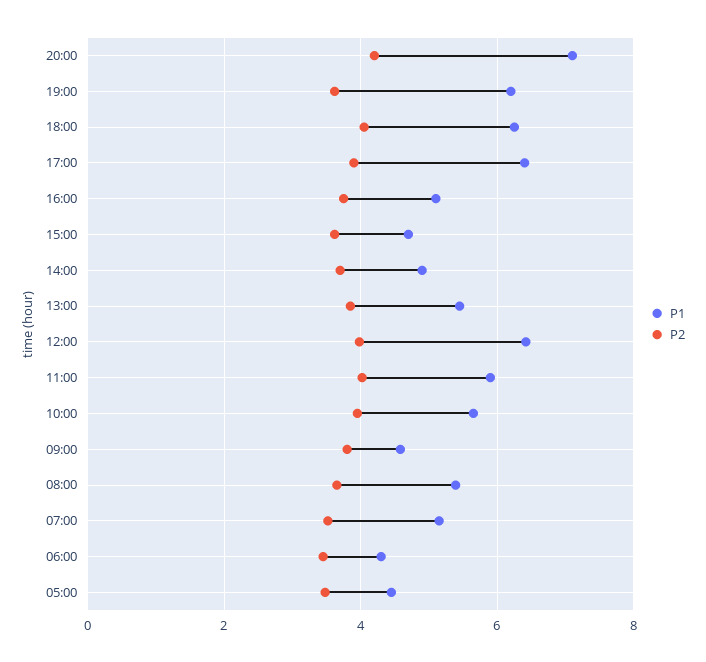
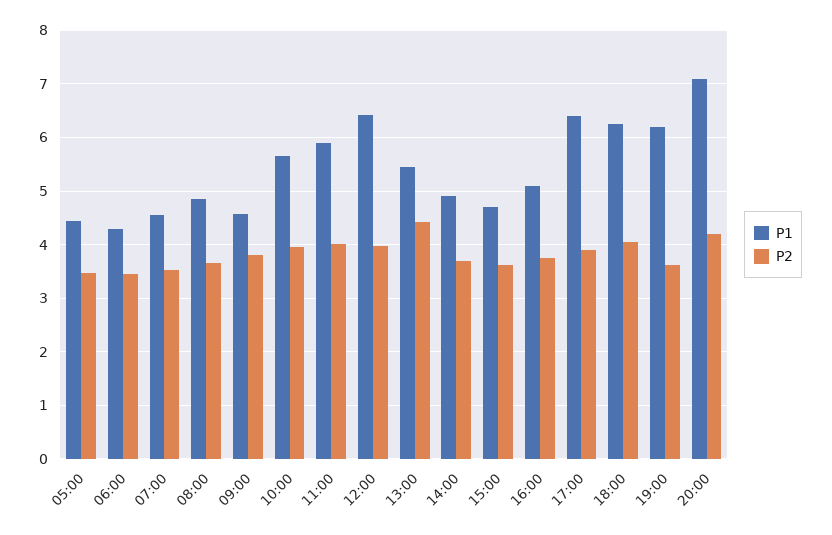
P2, 13:00: 3.8 -> 4.4
P1, 08:00: 5.4 -> 4.8
P1, 07:00: 5.2 -> 4.6

